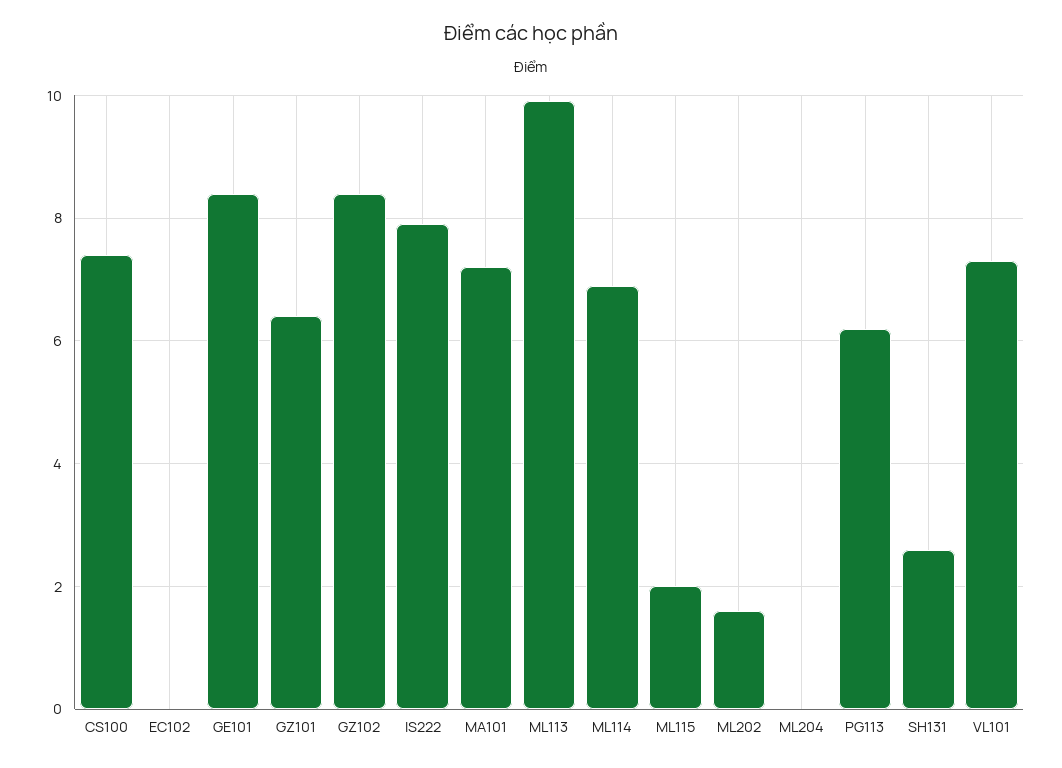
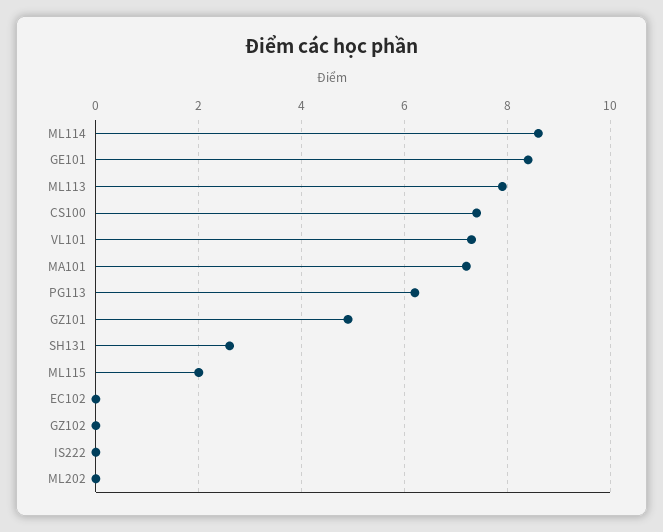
GZ101: 6.5 -> 5
GZ102: 8.5 -> 0
IS222: 8 -> 0
ML113: 10 -> 8
ML114: 7 -> 8.5
ML202: 1.5 -> 0
ML204: 0 -> none

